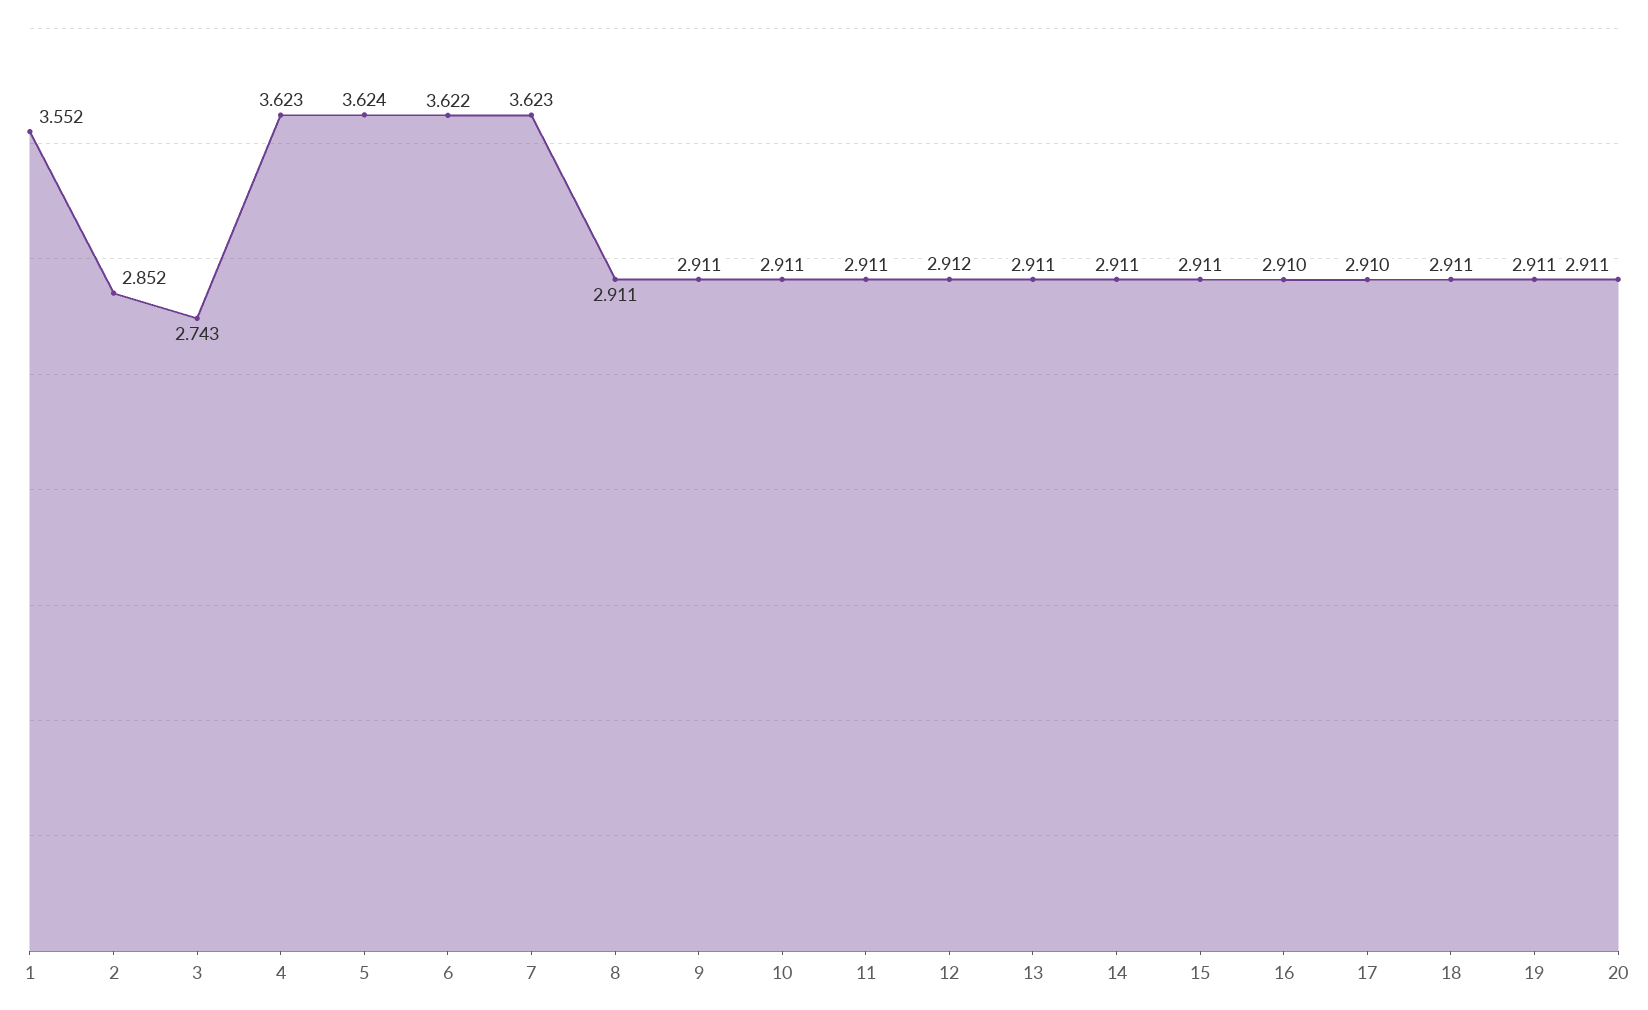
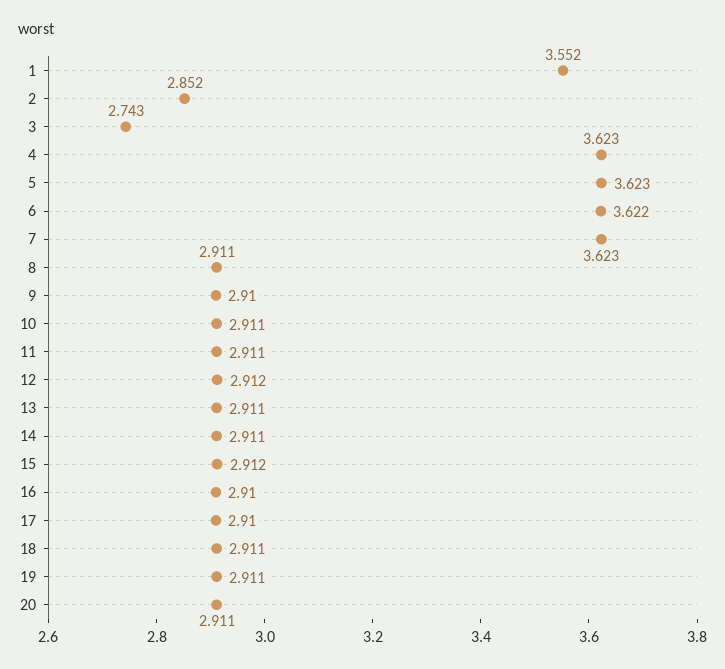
5: 3.624 -> 3.623
9: 2.911 -> 2.91
15: 2.911 -> 2.912

